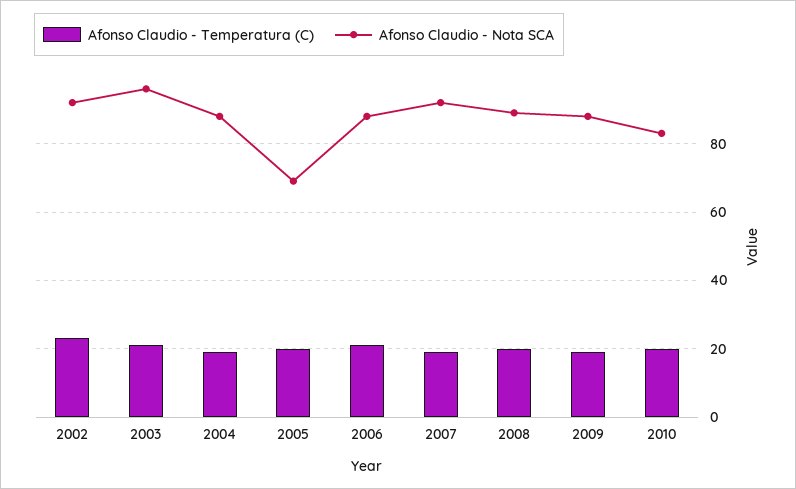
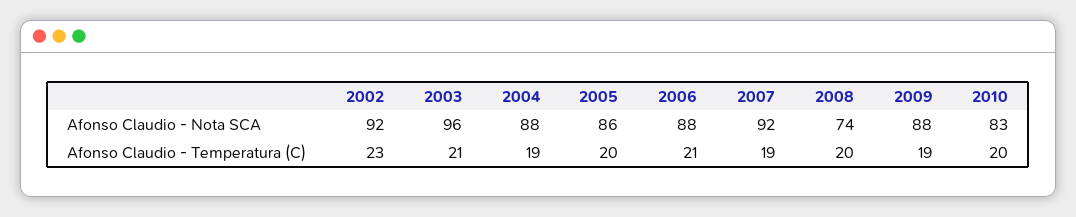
Afonso Claudio - Nota SCA, 2005: 70 -> 86
Afonso Claudio - Nota SCA, 2008: 90 -> 74

